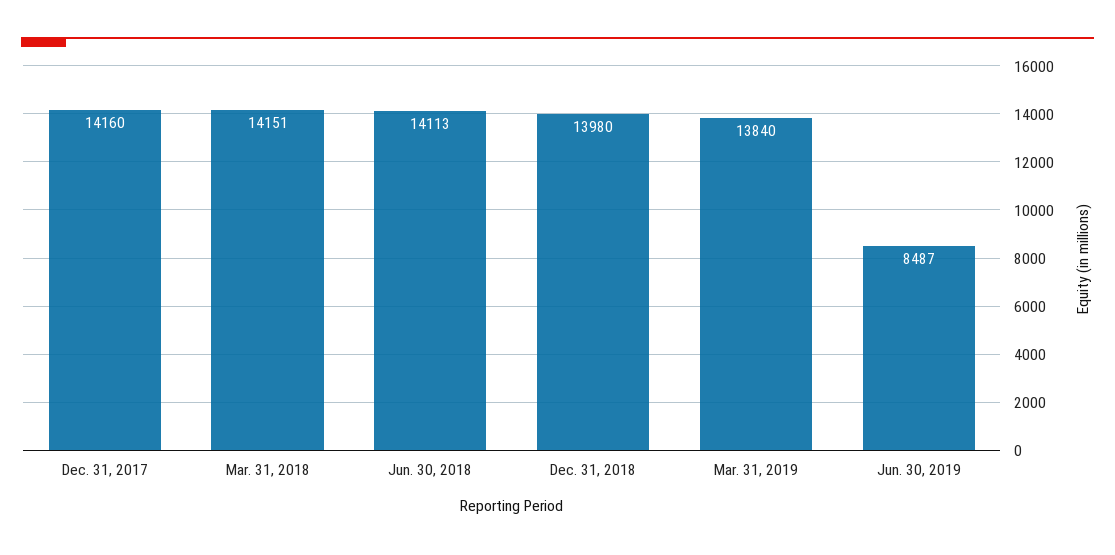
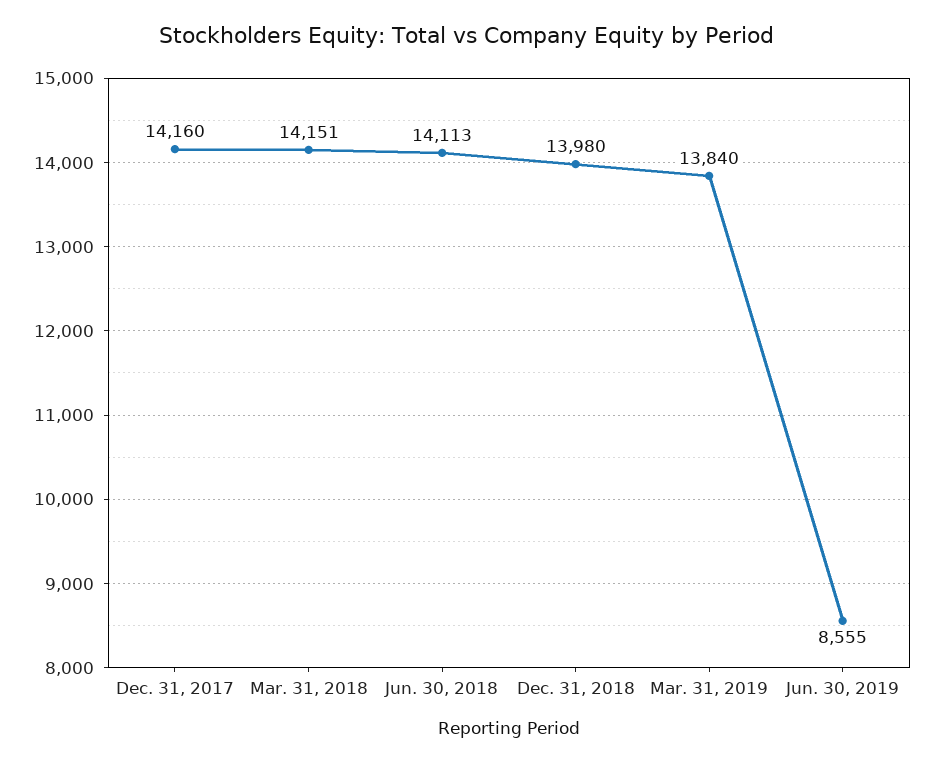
Jun. 30, 2019: 8487 -> 8555

